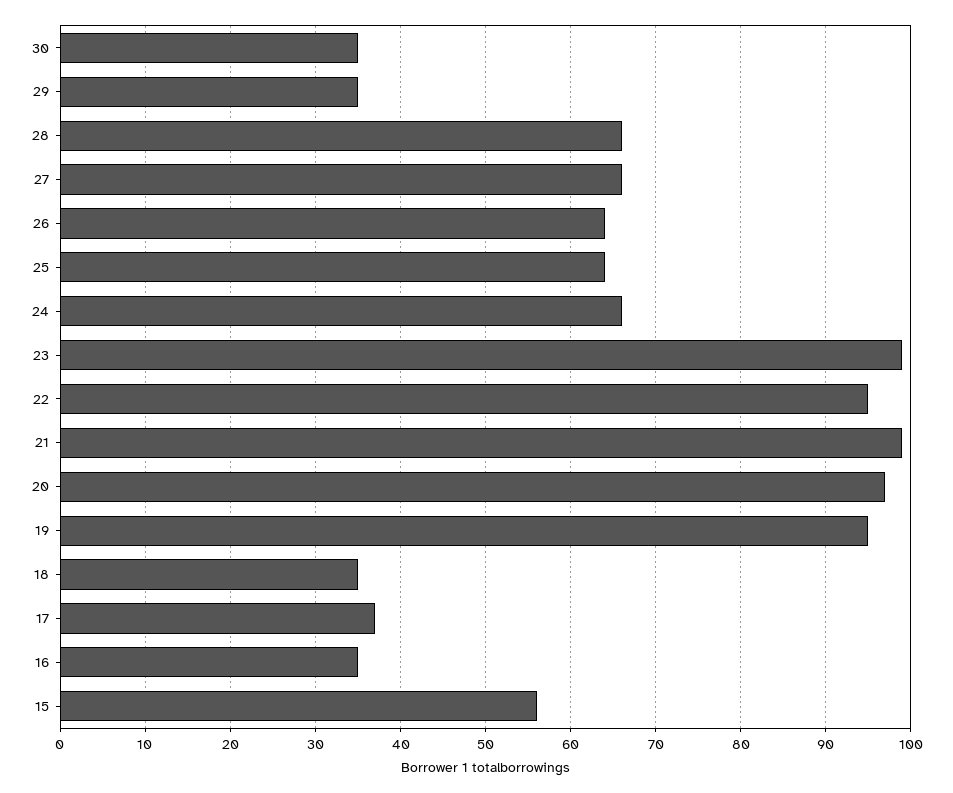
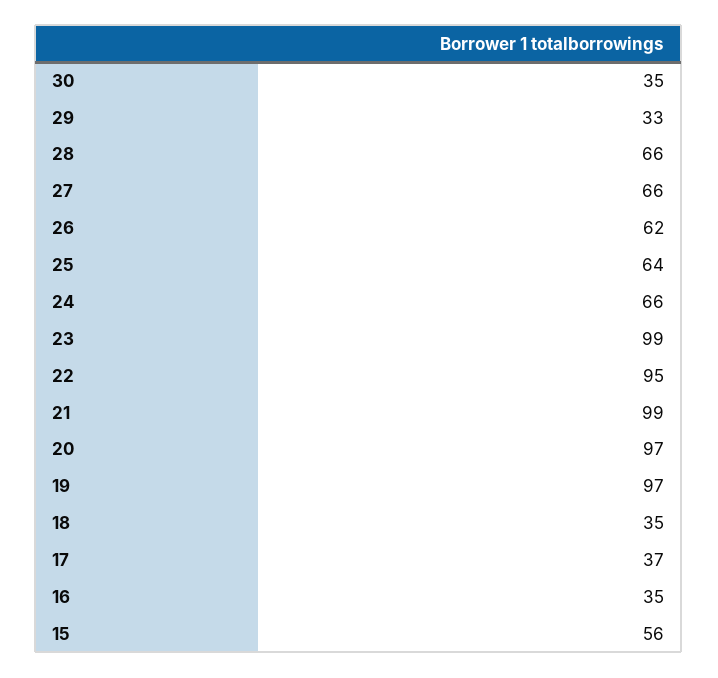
29: 35 -> 33
26: 64 -> 62
19: 95 -> 97

